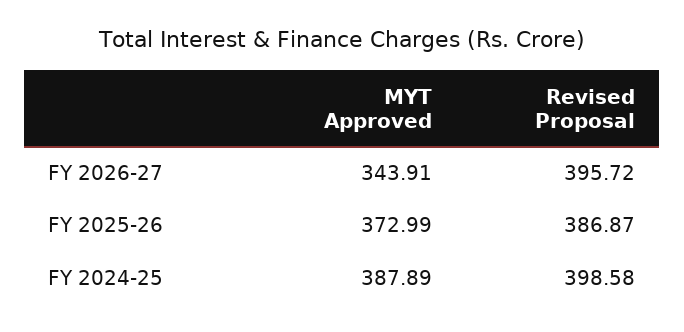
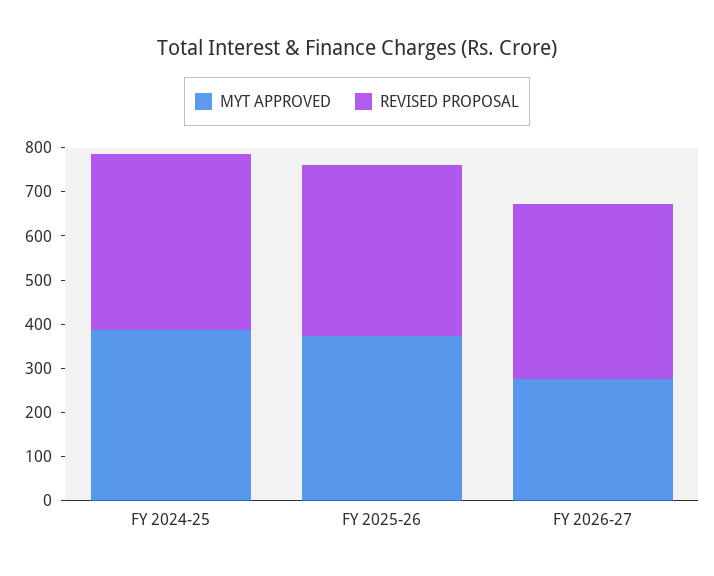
MYT Approved, FY 2026-27: 343.91 -> 280

